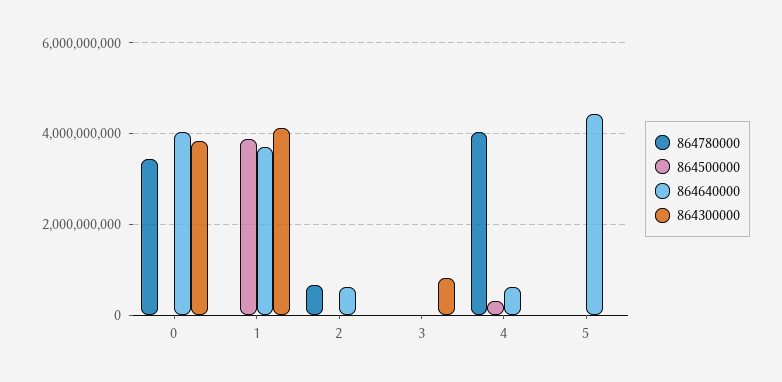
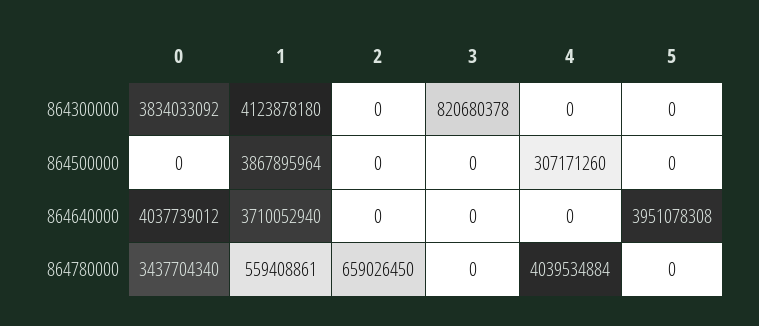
864780000, 1: 0 -> 559408861
864640000, 2: 600000000 -> 0
864640000, 4: 600000000 -> 0
864640000, 5: 4400000000 -> 3951078308

